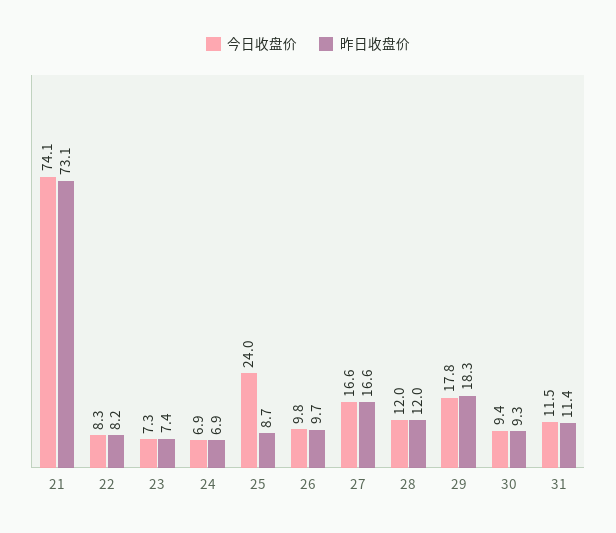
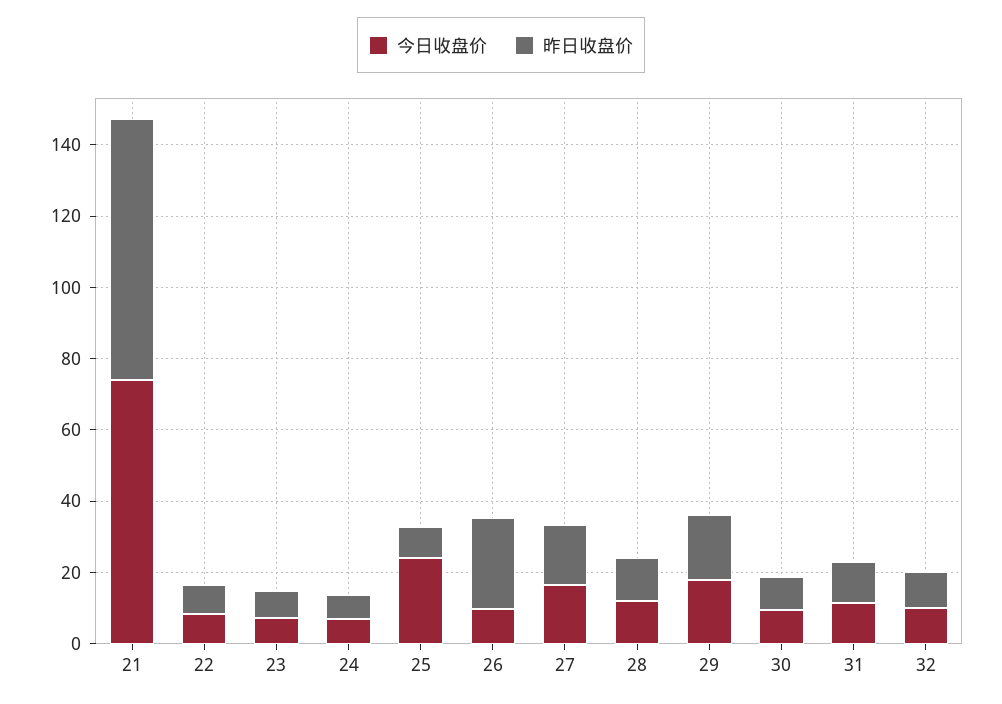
昨日收盘价, 26: 9.7 -> 25
今日收盘价, 32: none -> 10
昨日收盘价, 32: none -> 10

